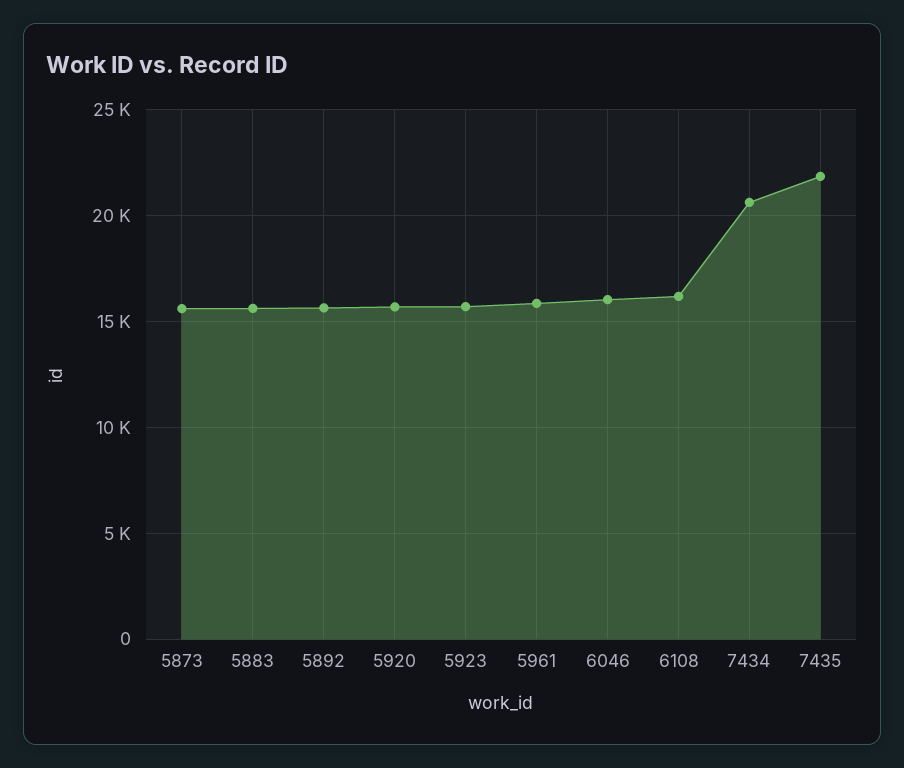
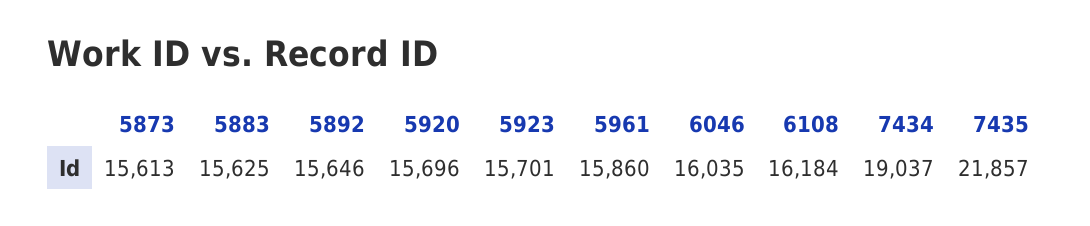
7434: 20500 -> 19037

